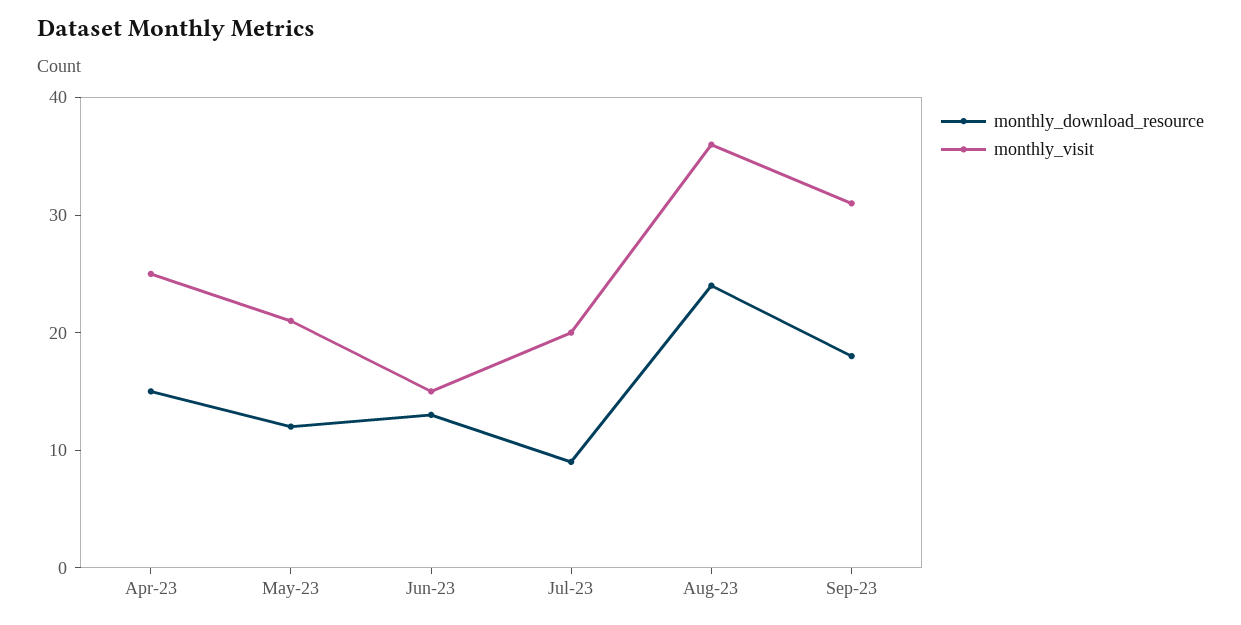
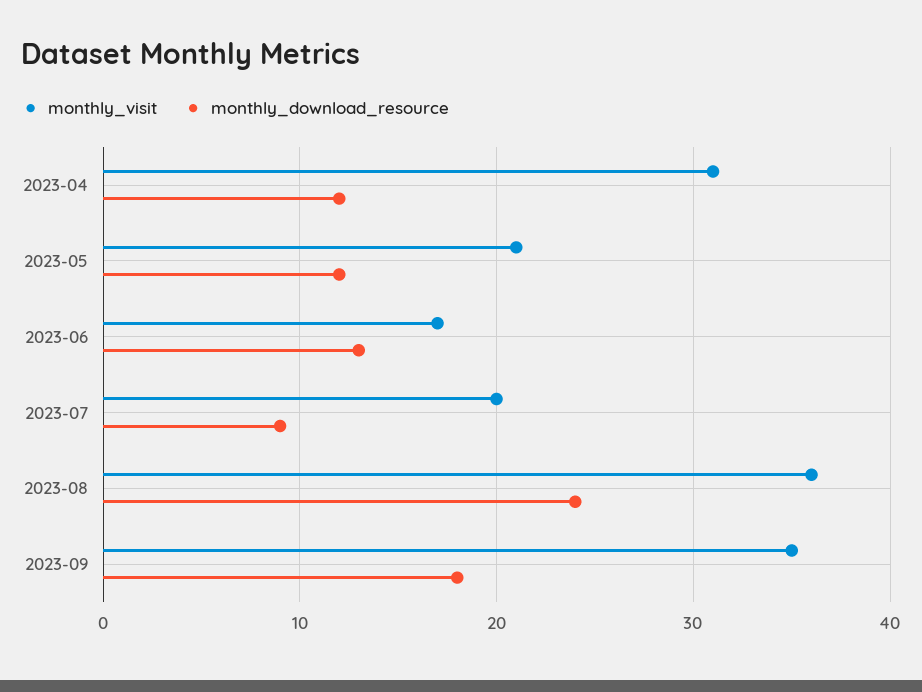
monthly_download_resource, Apr-23: 15 -> 12
monthly_visit, Apr-23: 25 -> 31
monthly_visit, Jun-23: 15 -> 17
monthly_visit, Sep-23: 31 -> 35

